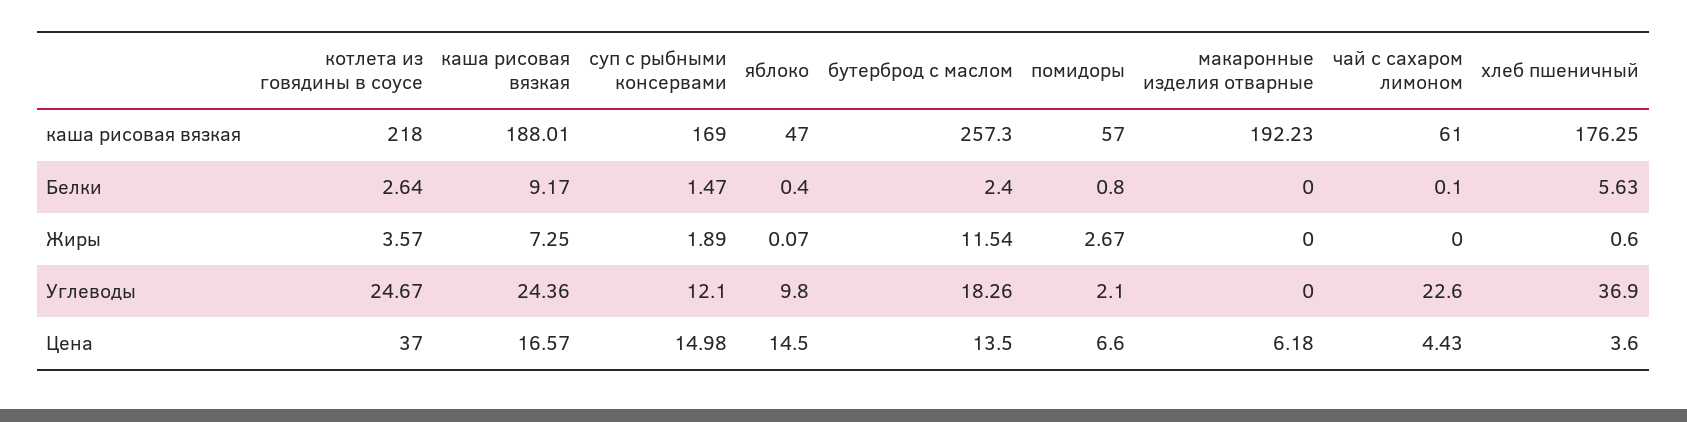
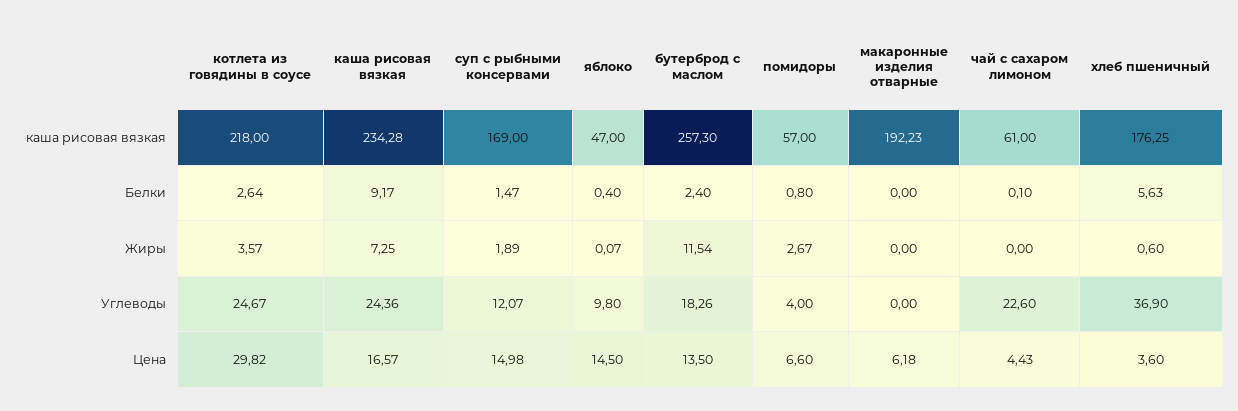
каша рисовая вязкая, каша рисовая вязкая: 188.01 -> 234.28
суп с рыбными консервами, Углеводы: 12.1 -> 12.07
помидоры, Углеводы: 2.1 -> 4
котлета из говядины в соусе, Цена: 37 -> 29.82

